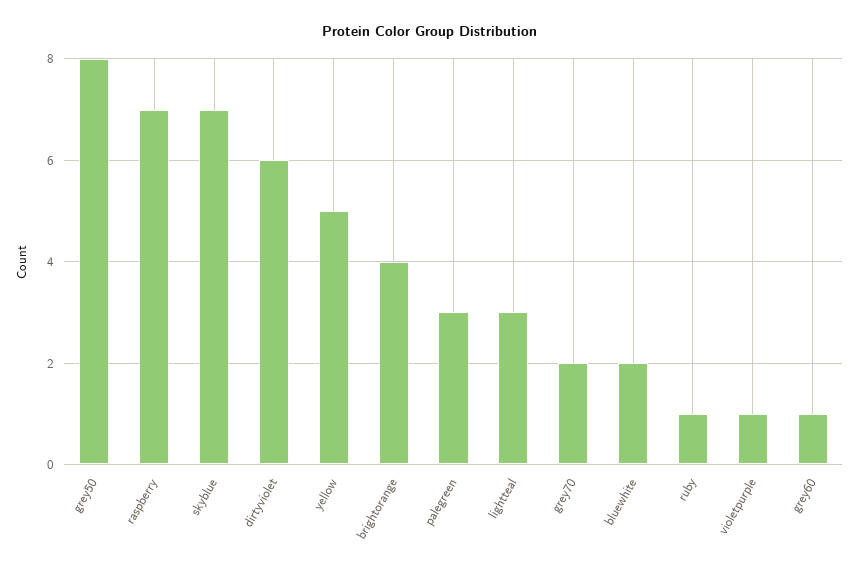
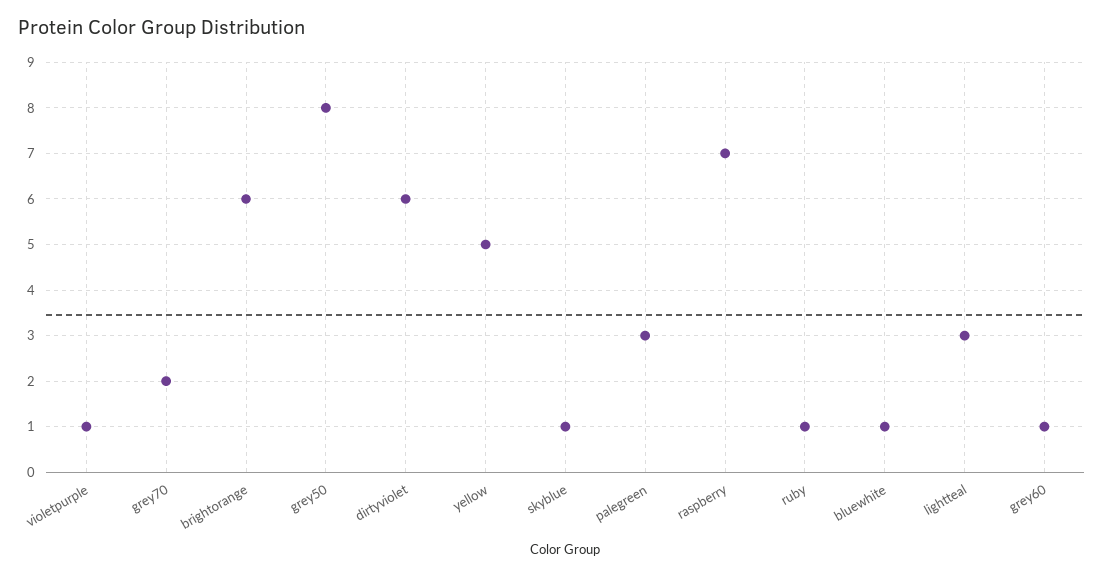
skyblue: 7 -> 1
brightorange: 4 -> 6
bluewhite: 2 -> 1

